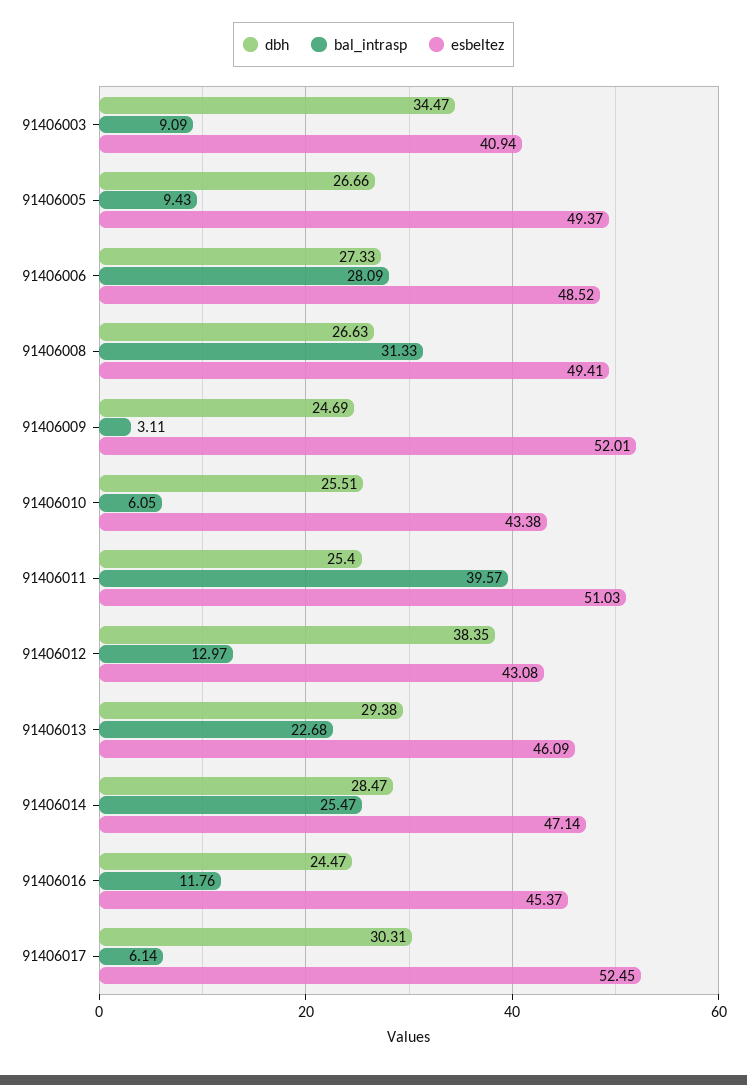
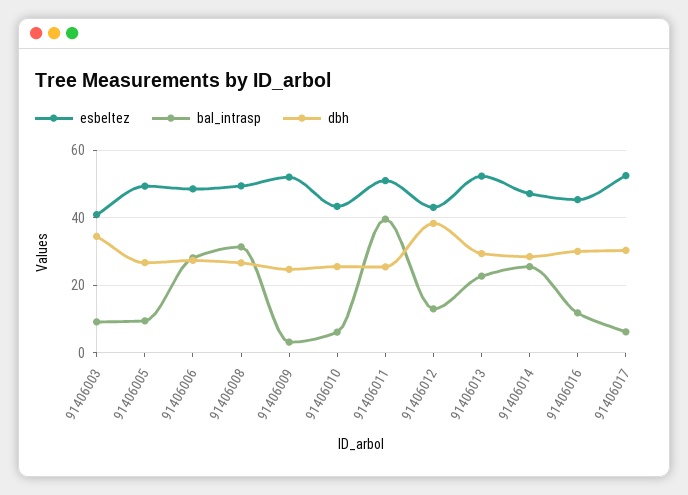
esbeltez, 91406013: 46.09 -> 52
dbh, 91406016: 24.47 -> 30

